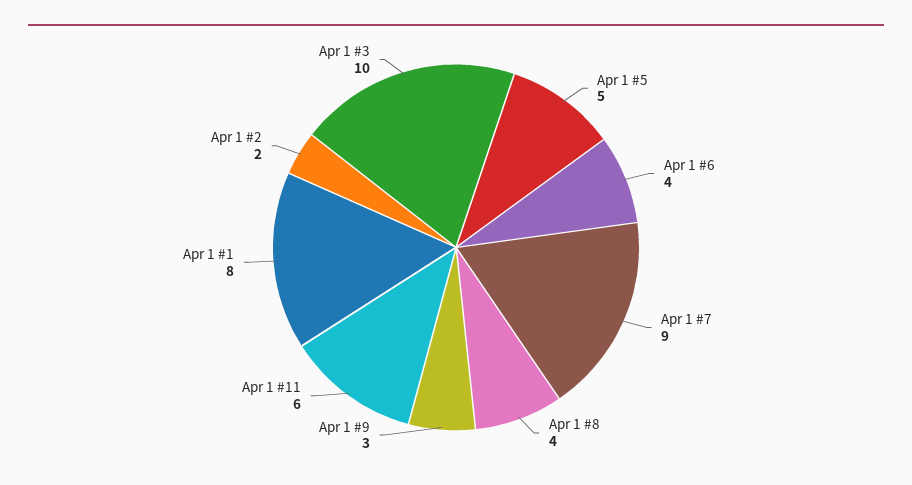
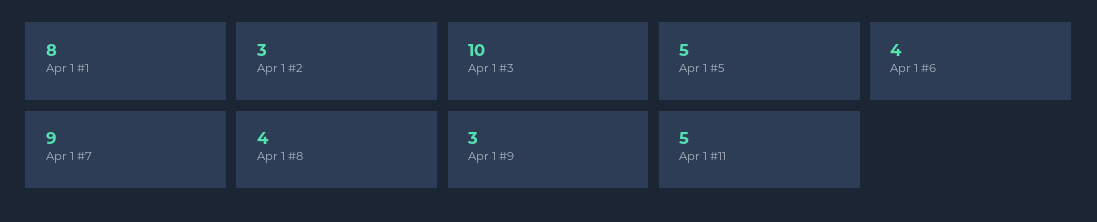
Apr 1 #11: 6 -> 5
Apr 1 #2: 2 -> 3

